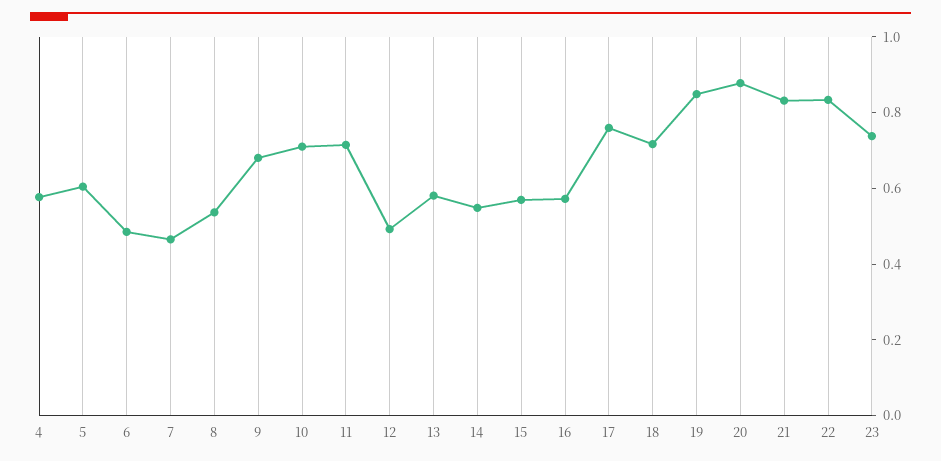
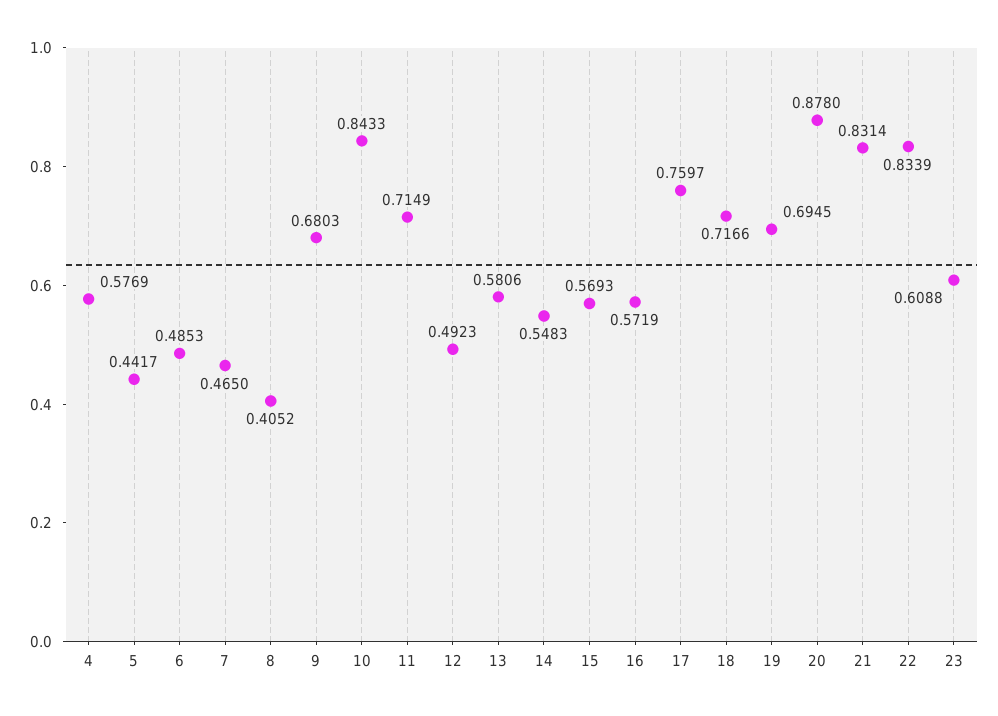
5: 0.6 -> 0.4417
8: 0.55 -> 0.4052
10: 0.7 -> 0.8433
19: 0.85 -> 0.6945
23: 0.75 -> 0.6088

